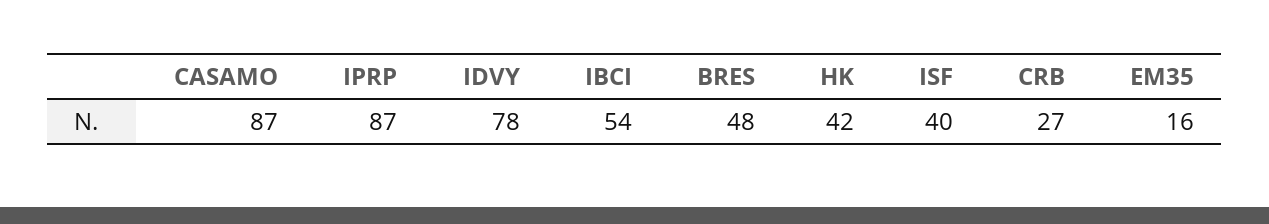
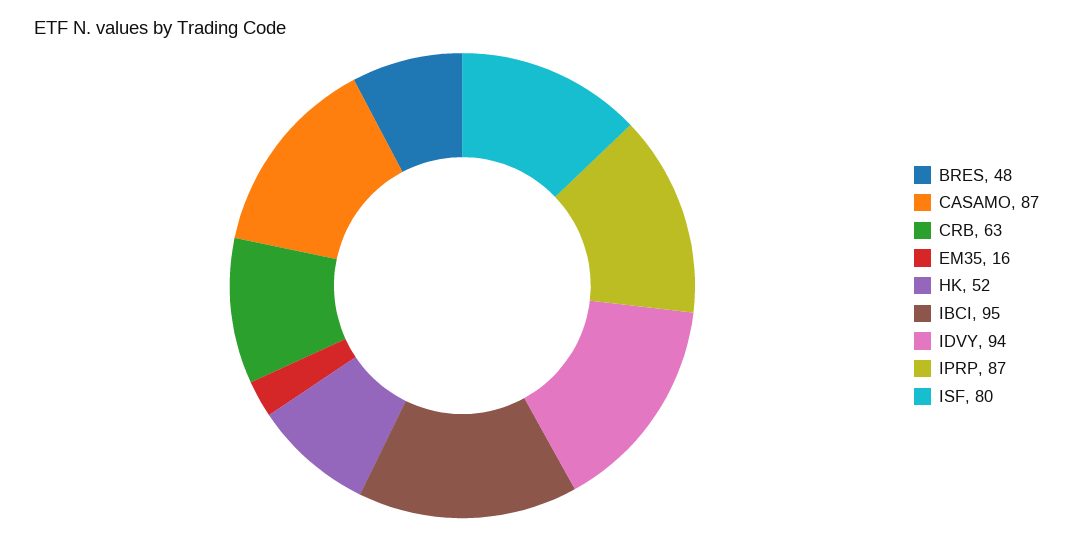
IDVY: 78 -> 94
IBCI: 54 -> 95
HK: 42 -> 52
ISF: 40 -> 80
CRB: 27 -> 63

